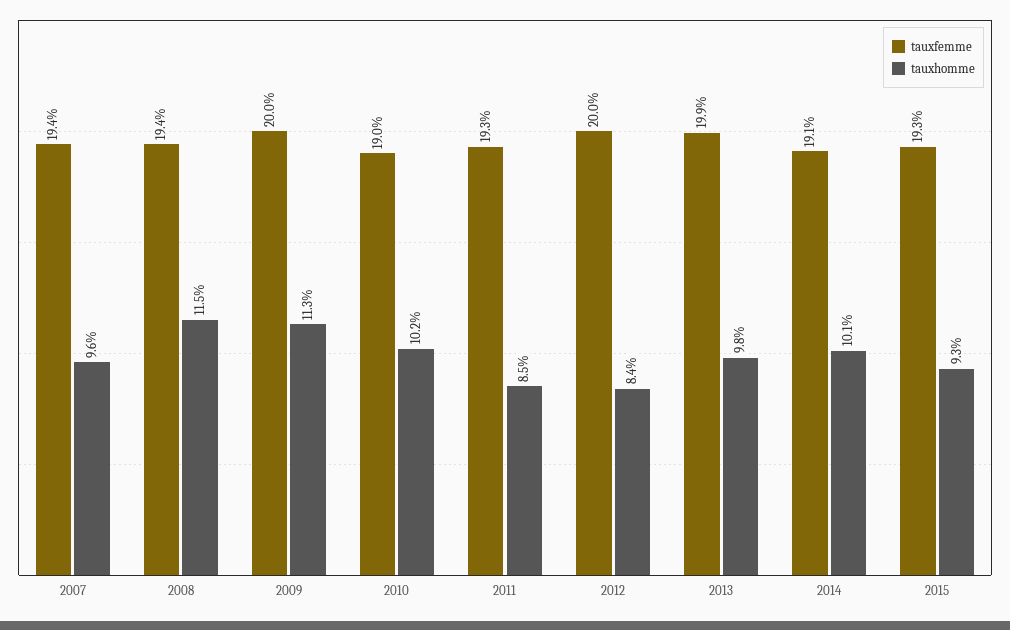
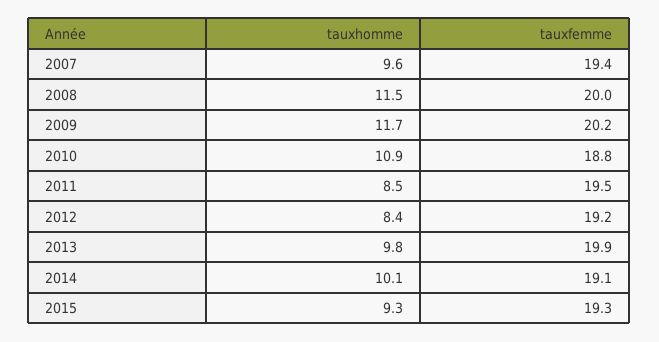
tauxfemme, 2008: 19.4 -> 20
tauxfemme, 2009: 20 -> 20.2
tauxhomme, 2009: 11.3 -> 11.7
tauxfemme, 2010: 19 -> 18.8
tauxhomme, 2010: 10.2 -> 10.9
tauxfemme, 2011: 19.3 -> 19.5
tauxfemme, 2012: 20 -> 19.2

